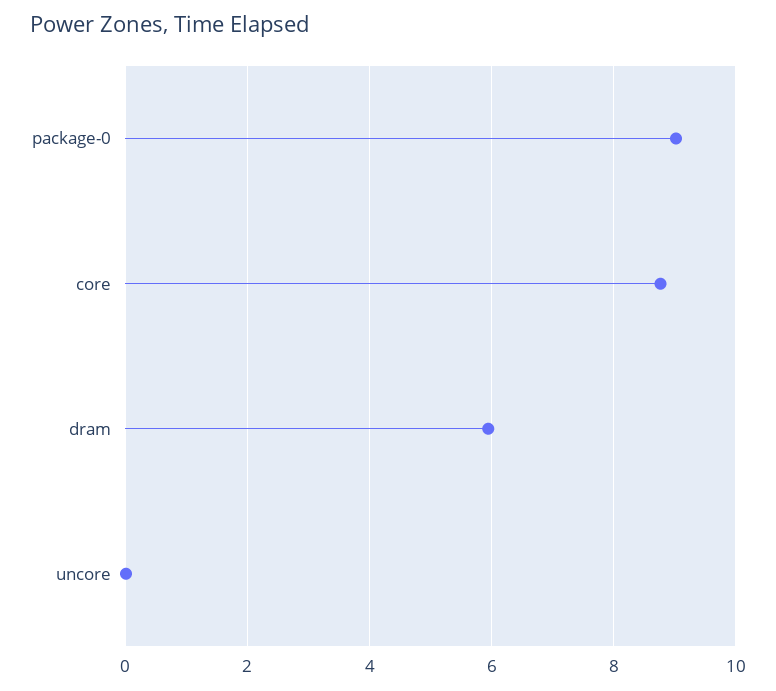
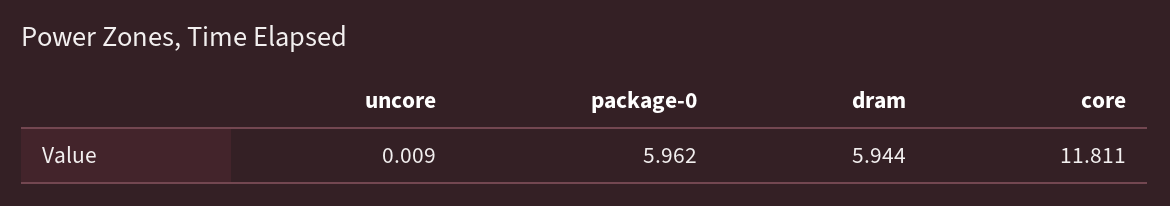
package-0: 9 -> 5.962
core: 8.8 -> 11.811

